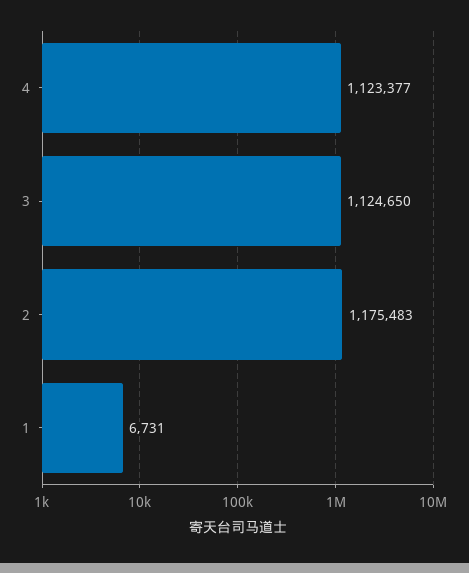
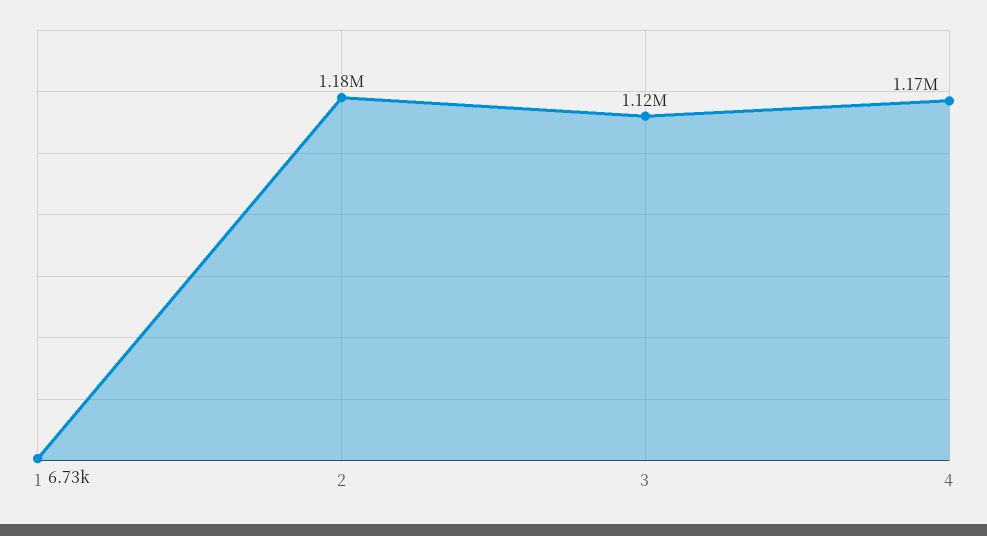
4: 1123377 -> 1170000

